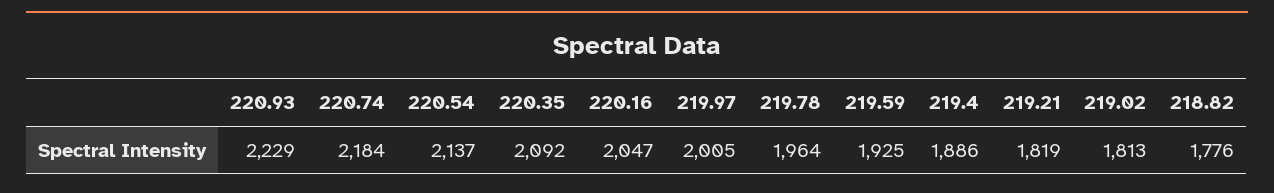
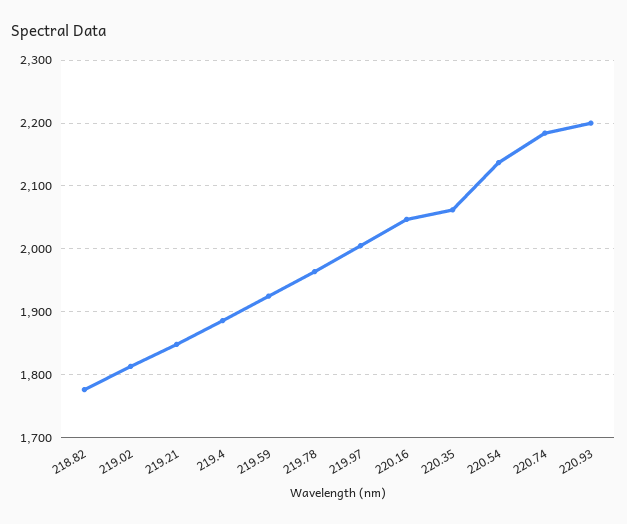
220.93: 2229 -> 2200
220.35: 2092 -> 2060
219.21: 1819 -> 1850

